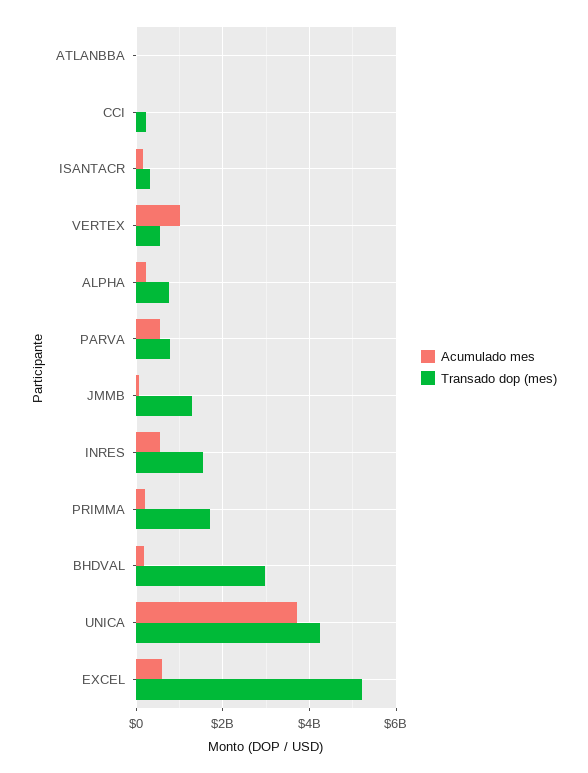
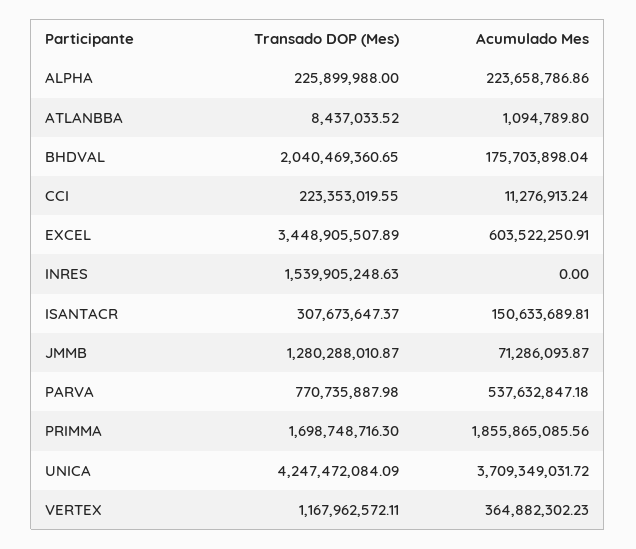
Acumulado mes, VERTEX: 1000000000 -> 364882302.23
Transado dop (mes), VERTEX: 600000000 -> 1167962572.11
Transado dop (mes), ALPHA: 800000000 -> 225899988
Acumulado mes, INRES: 600000000 -> 0
Acumulado mes, PRIMMA: 200000000 -> 1855865085.56
Transado dop (mes), BHDVAL: 3000000000 -> 2040469360.65
Transado dop (mes), EXCEL: 5200000000 -> 3448905507.89

